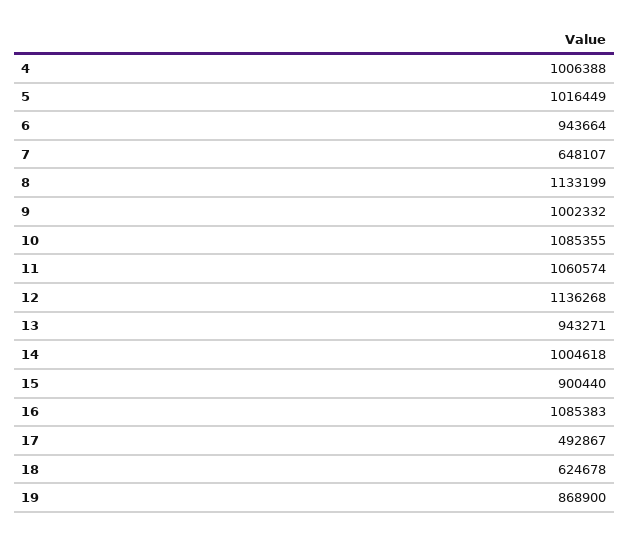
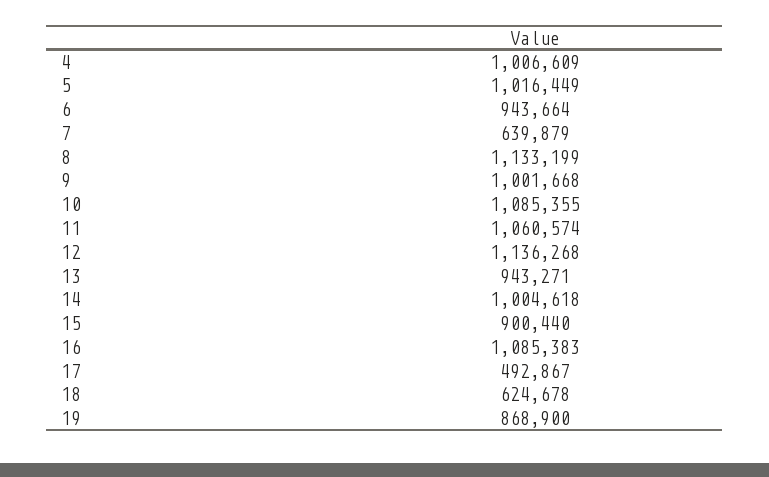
4: 1006388 -> 1006609
7: 648107 -> 639879
9: 1002332 -> 1001668

